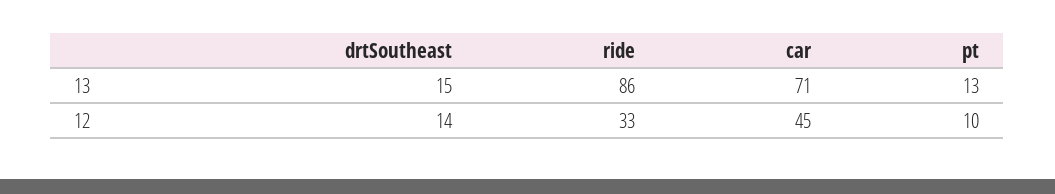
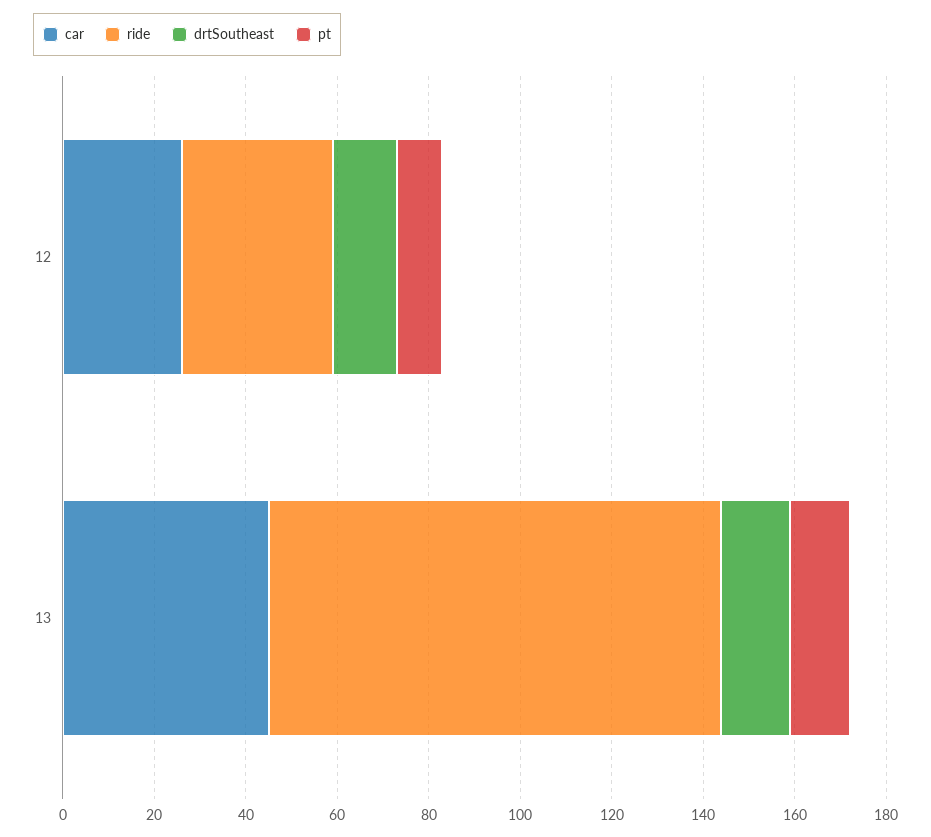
ride, 13: 86 -> 100
car, 13: 71 -> 45
car, 12: 45 -> 25

